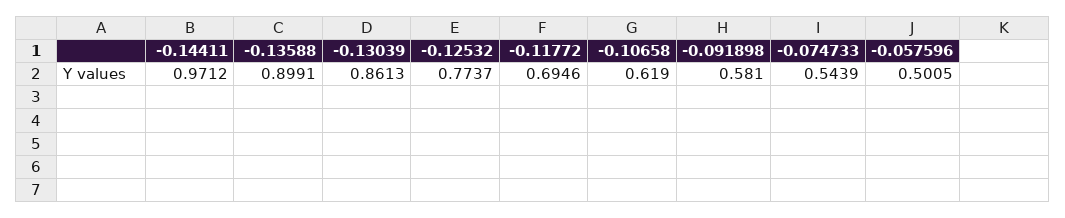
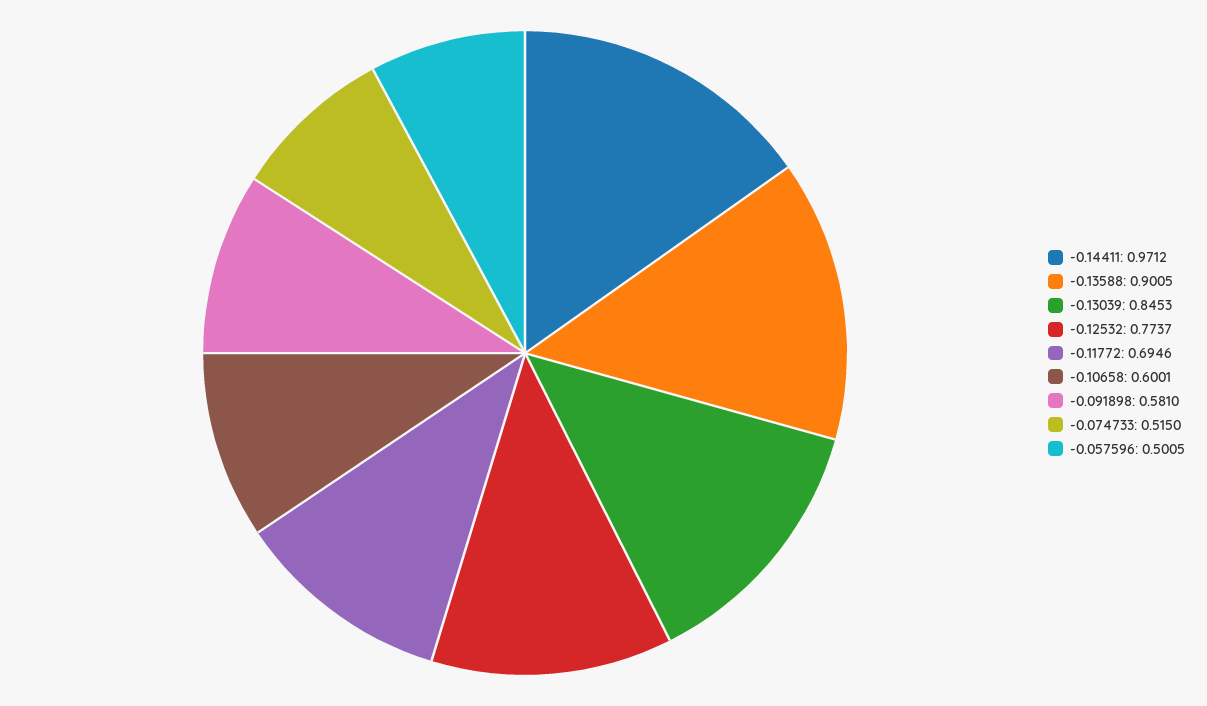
-0.13588: 0.8991 -> 0.9005
-0.13039: 0.8613 -> 0.8453
-0.10658: 0.619 -> 0.6001
-0.074733: 0.5439 -> 0.515

